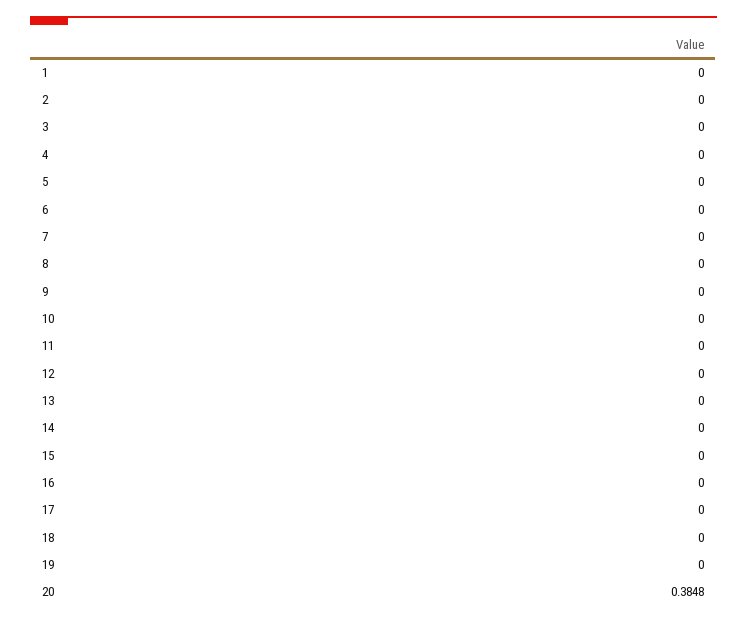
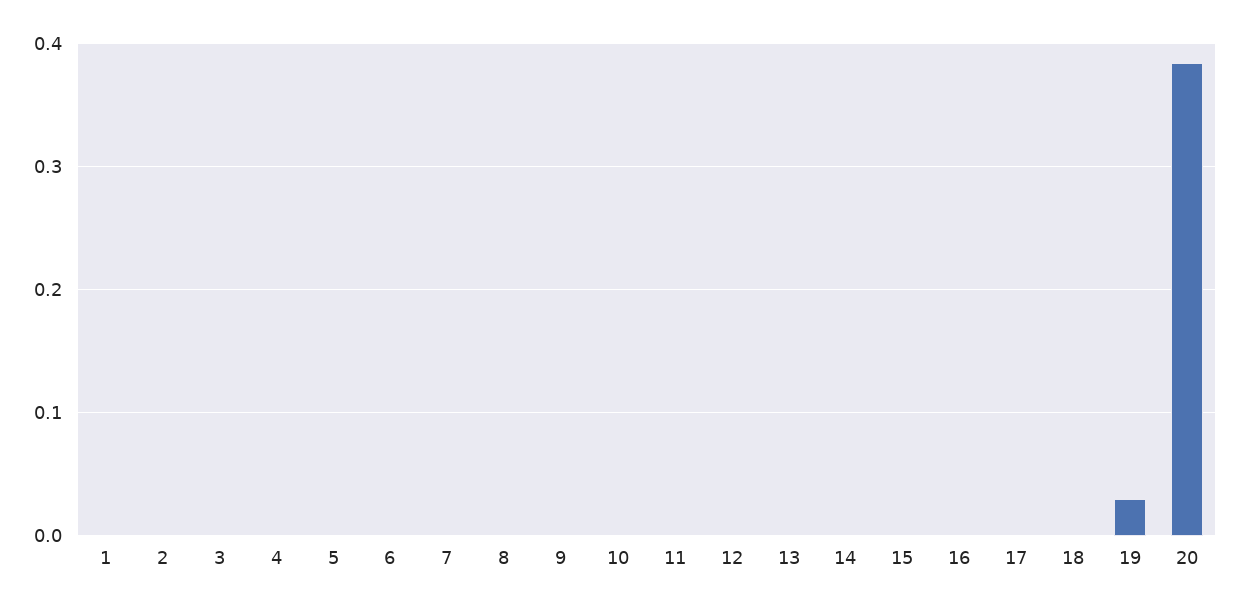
19: 0 -> 0.03

